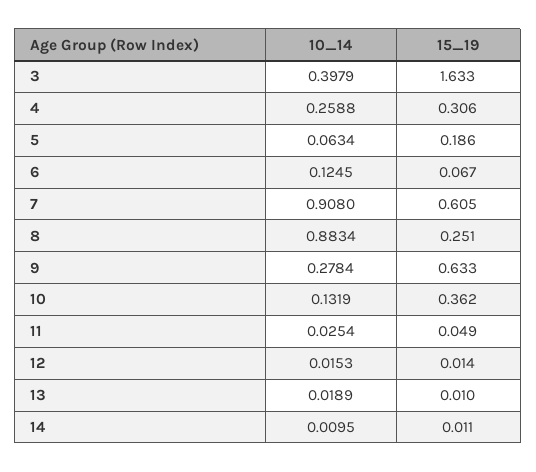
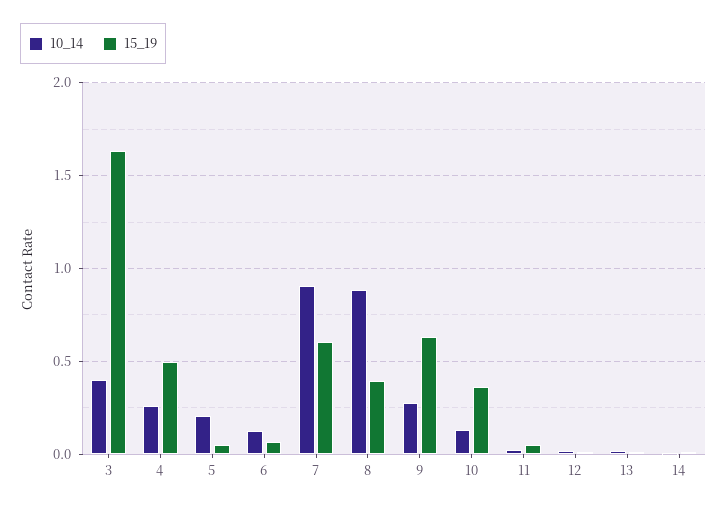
15_19, 4: 0.306 -> 0.5
10_14, 5: 0.0634 -> 0.2
15_19, 5: 0.186 -> 0.05
15_19, 8: 0.251 -> 0.4

